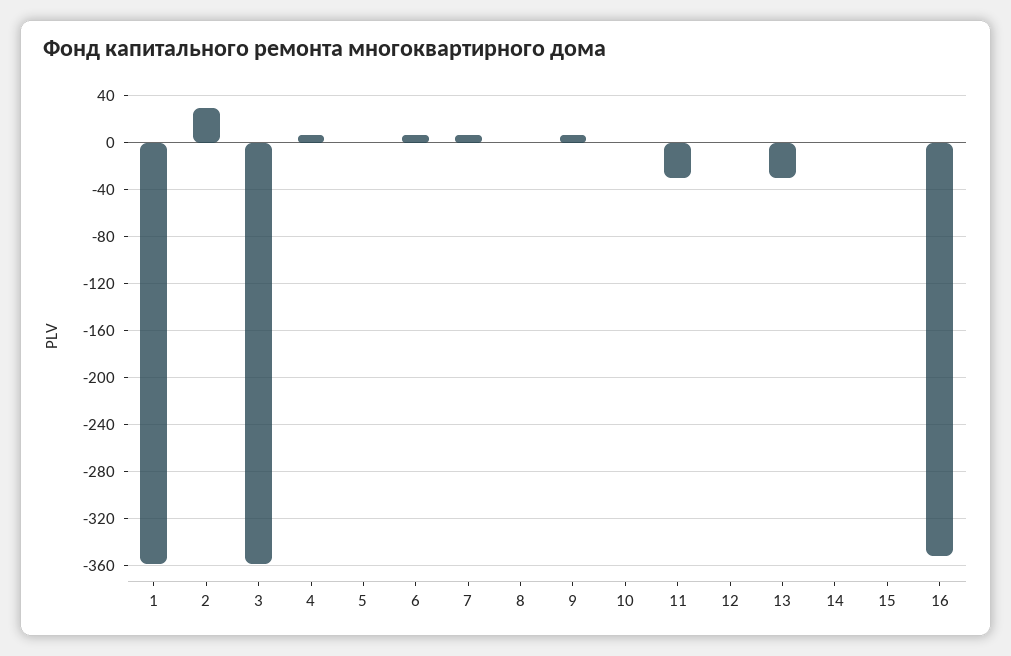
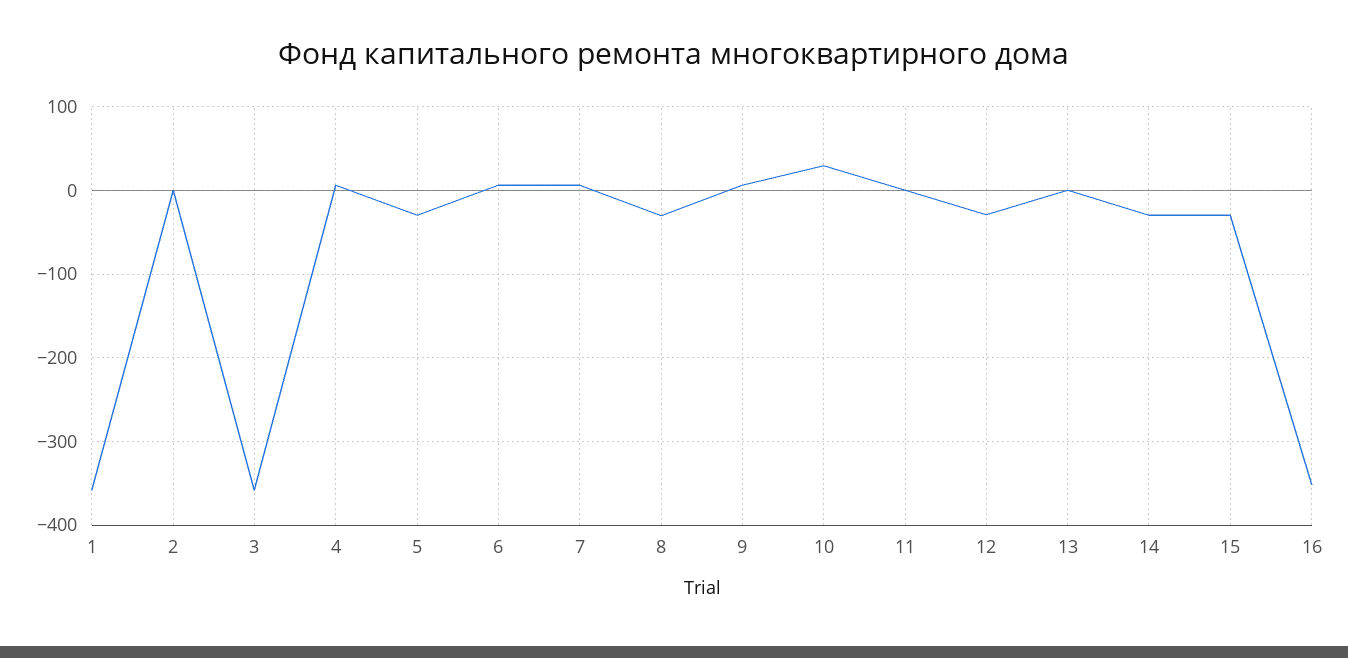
2: 30 -> 0
5: 0 -> -30
8: 0 -> -30
10: 0 -> 30
11: -30 -> 0
12: 0 -> -30
13: -30 -> 0
14: 0 -> -30
15: 0 -> -30

